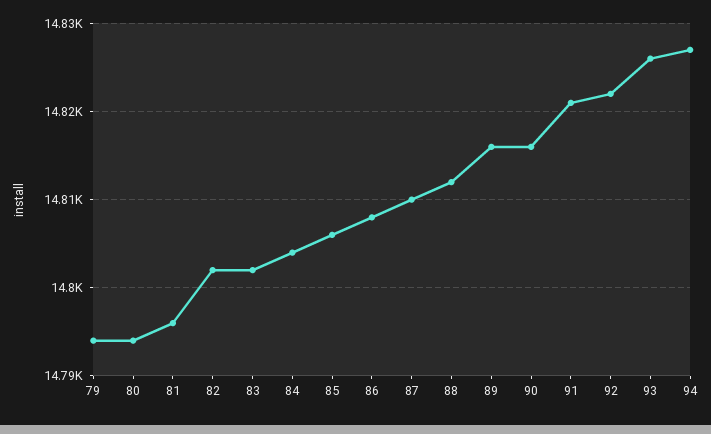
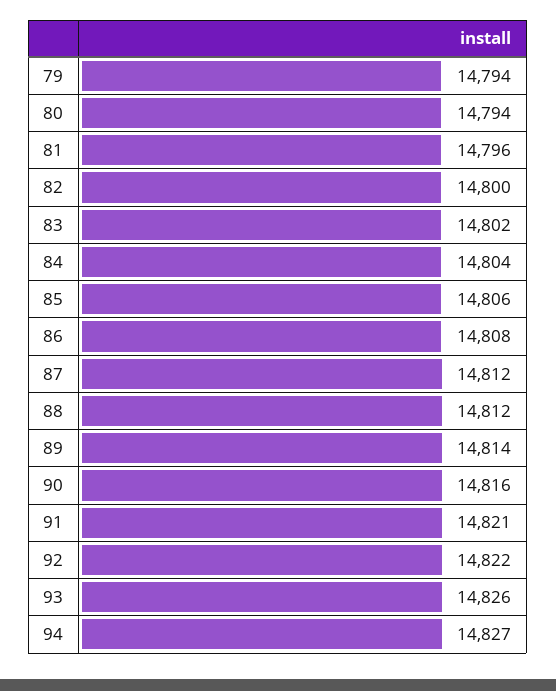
82: 14802 -> 14800
87: 14810 -> 14812
89: 14816 -> 14814

